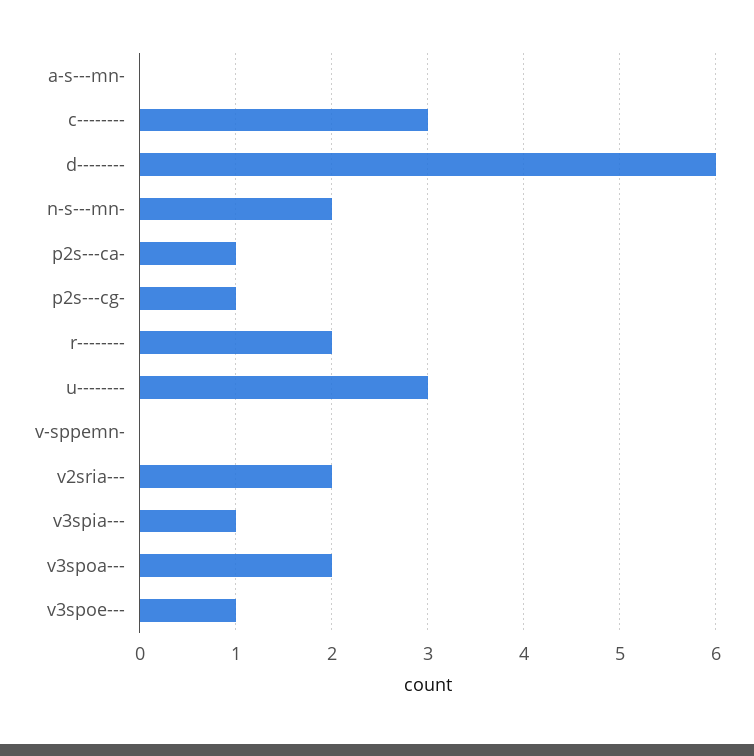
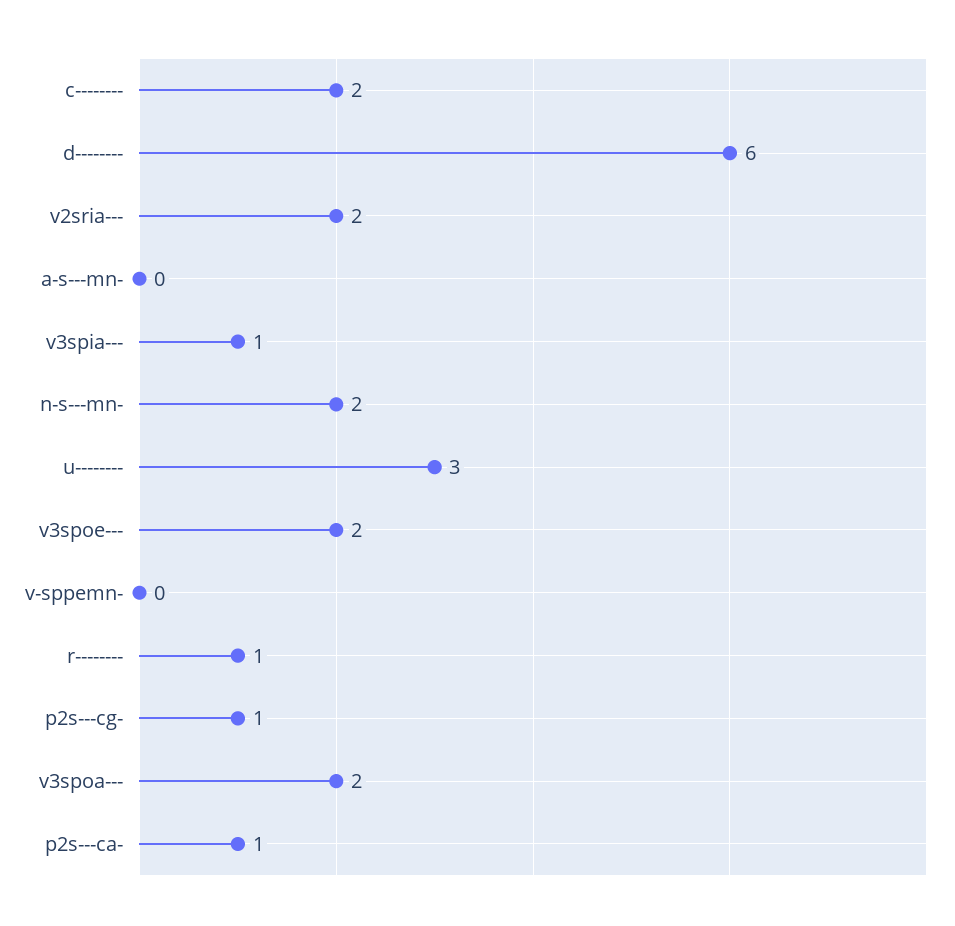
c--------: 3 -> 2
r--------: 2 -> 1
v3spoe---: 1 -> 2

